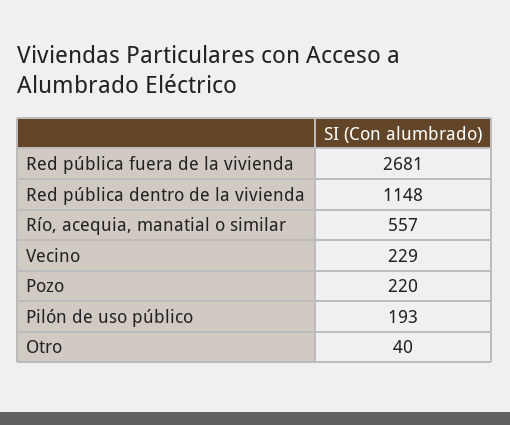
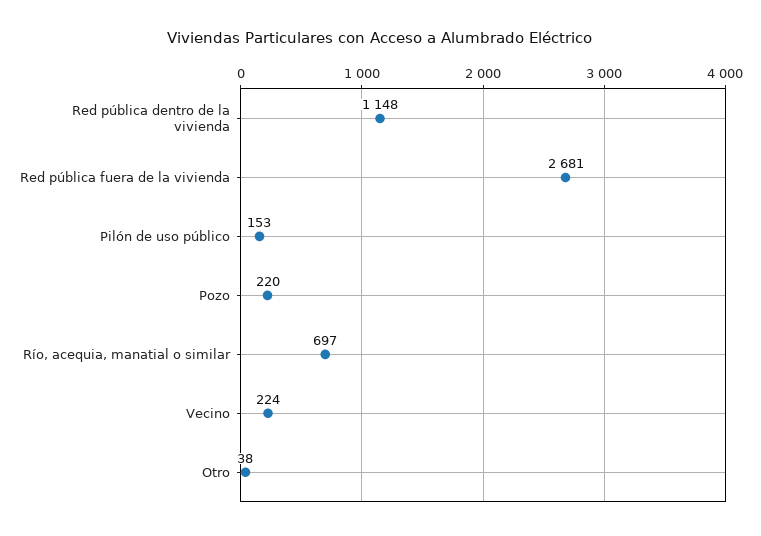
Río, acequia, manatial o similar: 557 -> 697
Vecino: 229 -> 224
Pilón de uso público: 193 -> 153
Otro: 40 -> 38

